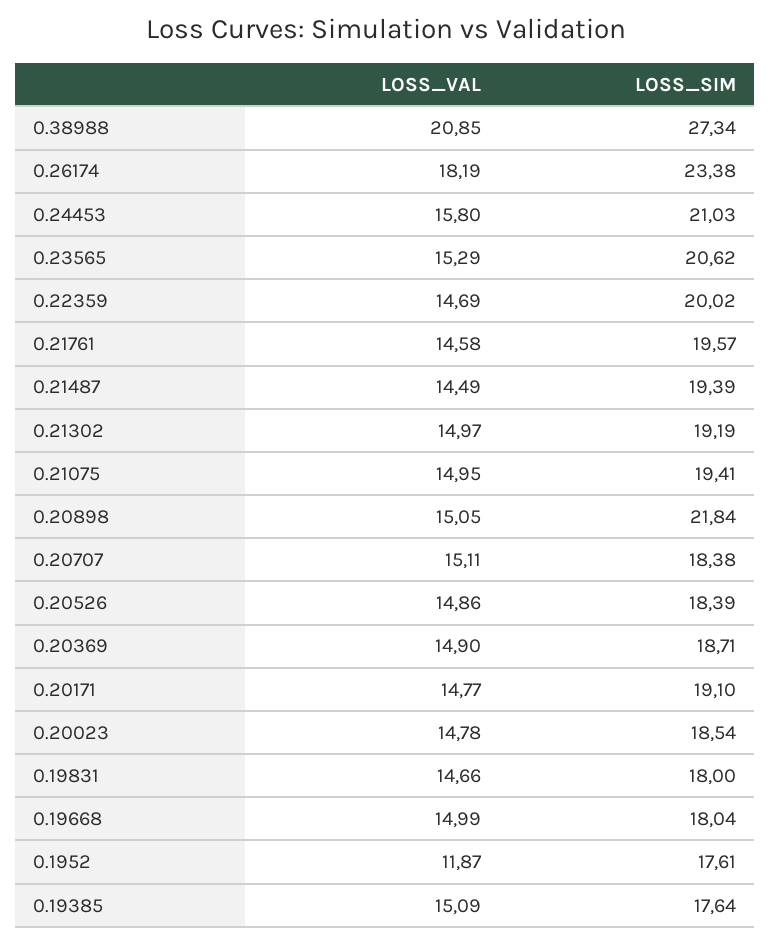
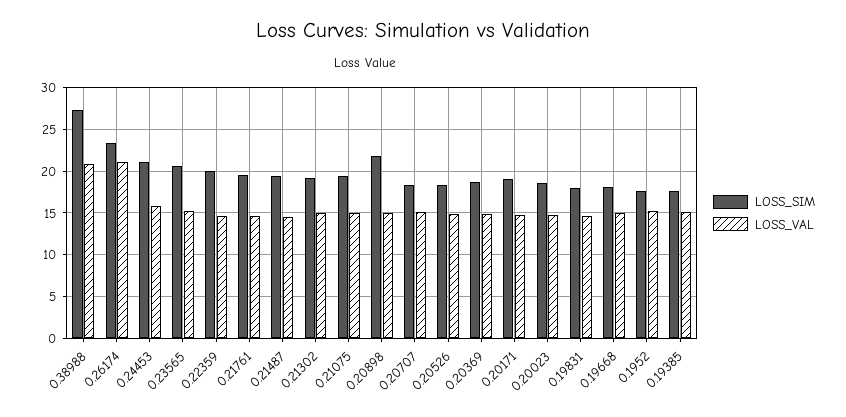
LOSS_VAL, 0.26174: 18.19 -> 21
LOSS_VAL, 0.1952: 11.87 -> 15

